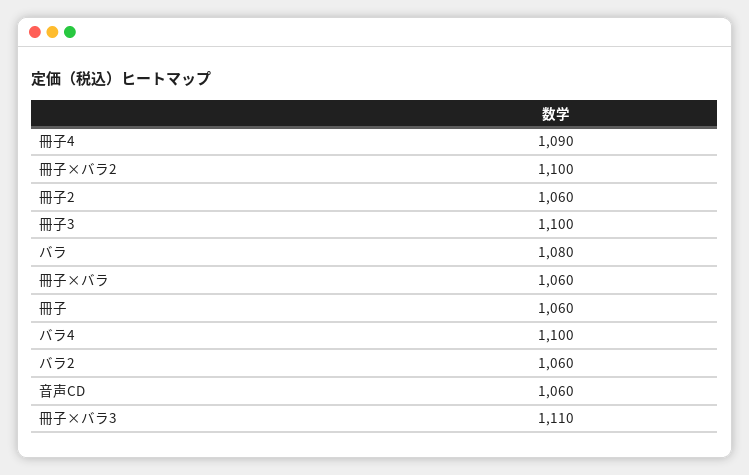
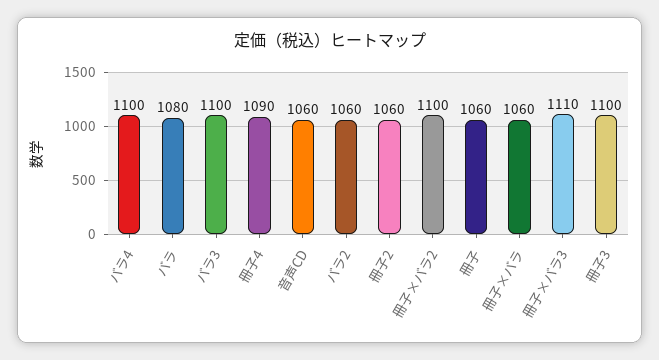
バラ3: none -> 1100

